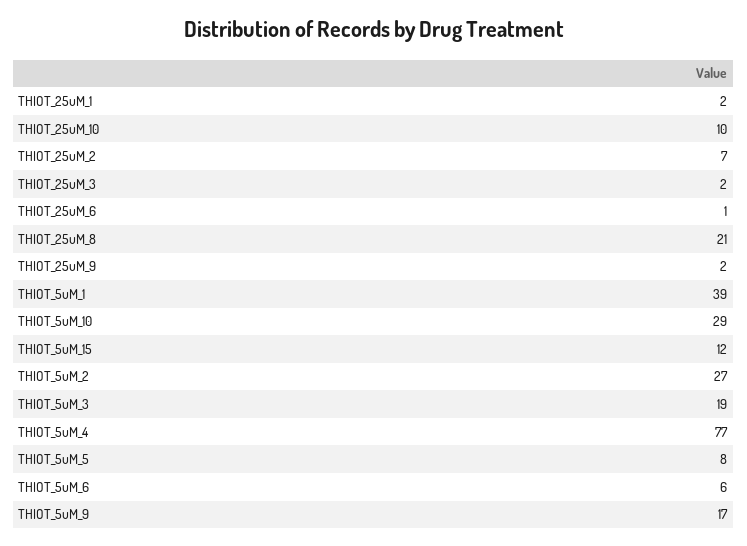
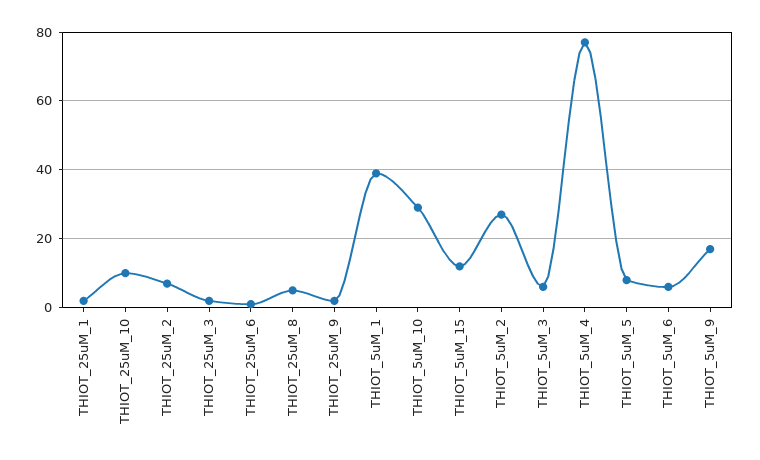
THIOT_25uM_8: 21 -> 5
THIOT_5uM_3: 19 -> 5

